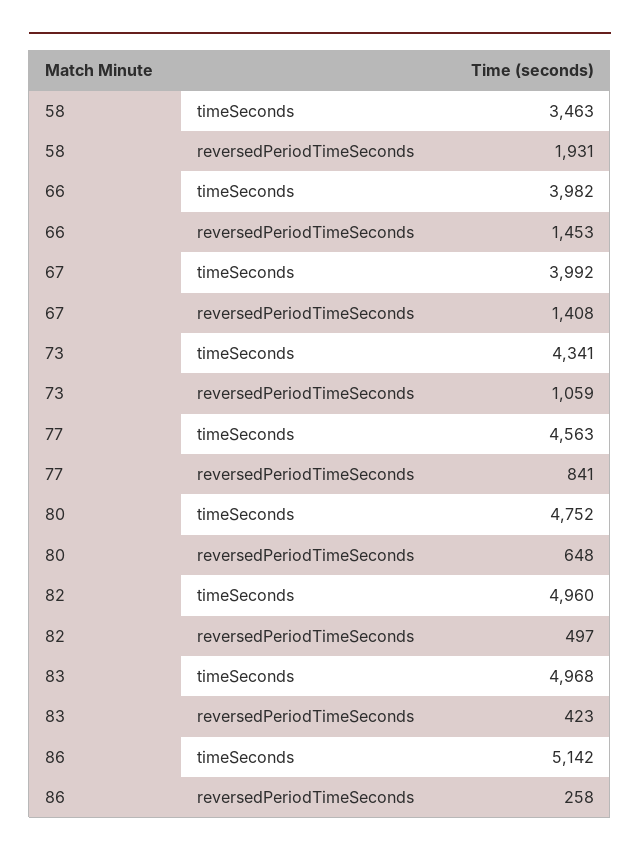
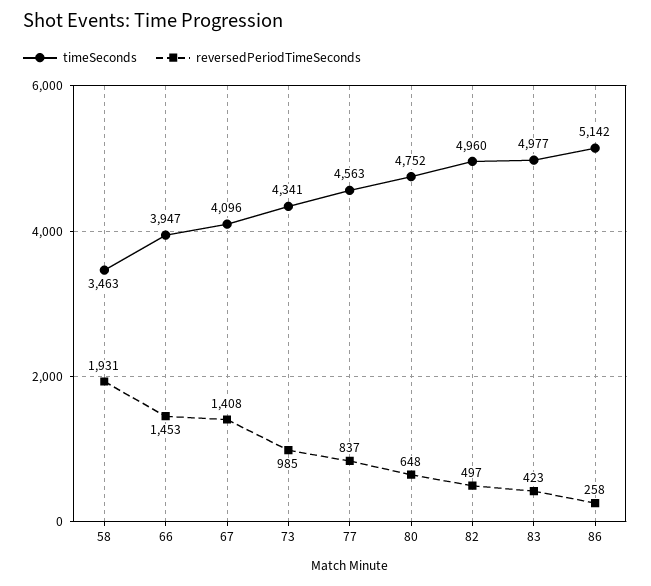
timeSeconds, 66: 3982 -> 3947
timeSeconds, 67: 3992 -> 4096
reversedPeriodTimeSeconds, 73: 1059 -> 985
reversedPeriodTimeSeconds, 77: 841 -> 837
timeSeconds, 83: 4968 -> 4977

